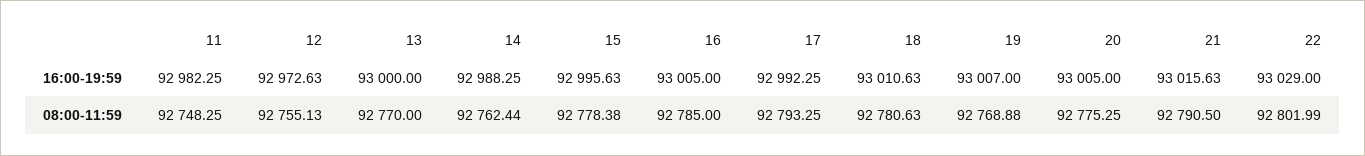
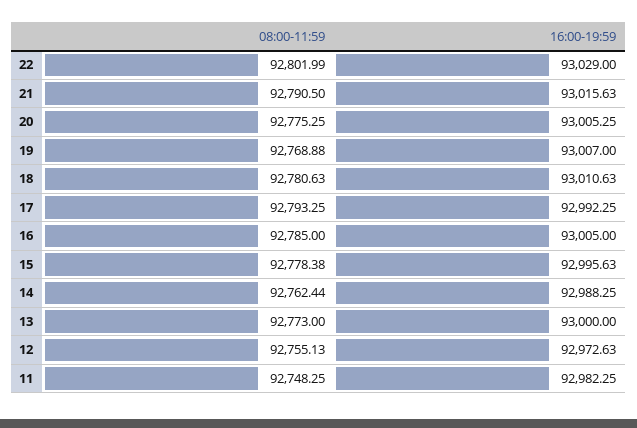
20, 16:00-19:59: 93005 -> 93005.25
13, 08:00-11:59: 92770 -> 92773

